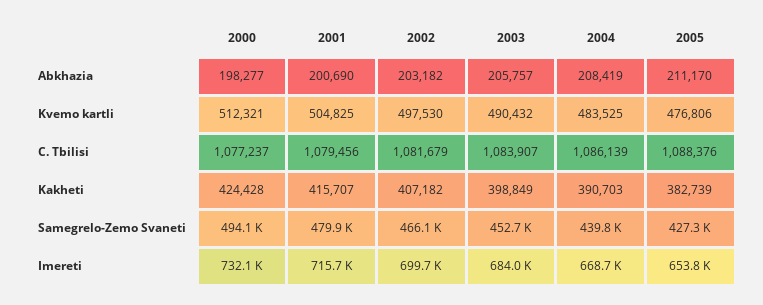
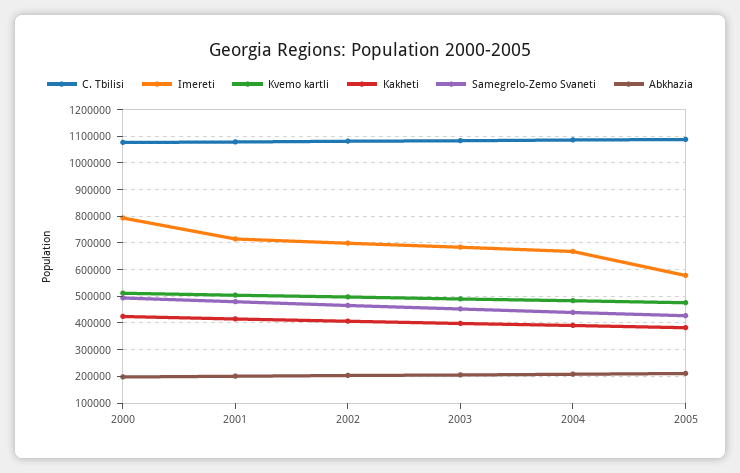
Imereti, 2000: 732100 -> 800000
Imereti, 2005: 653800 -> 575000

